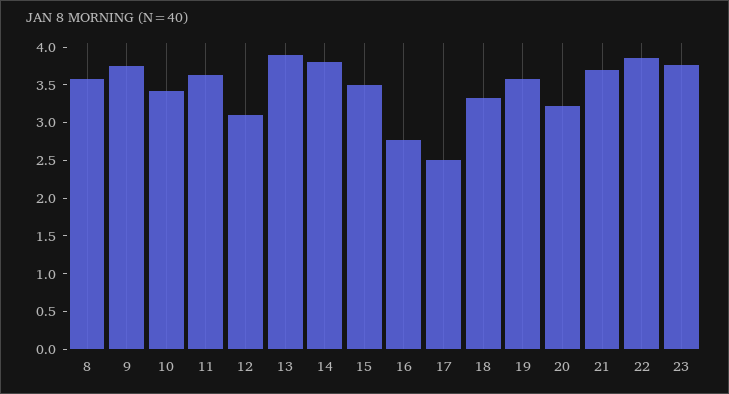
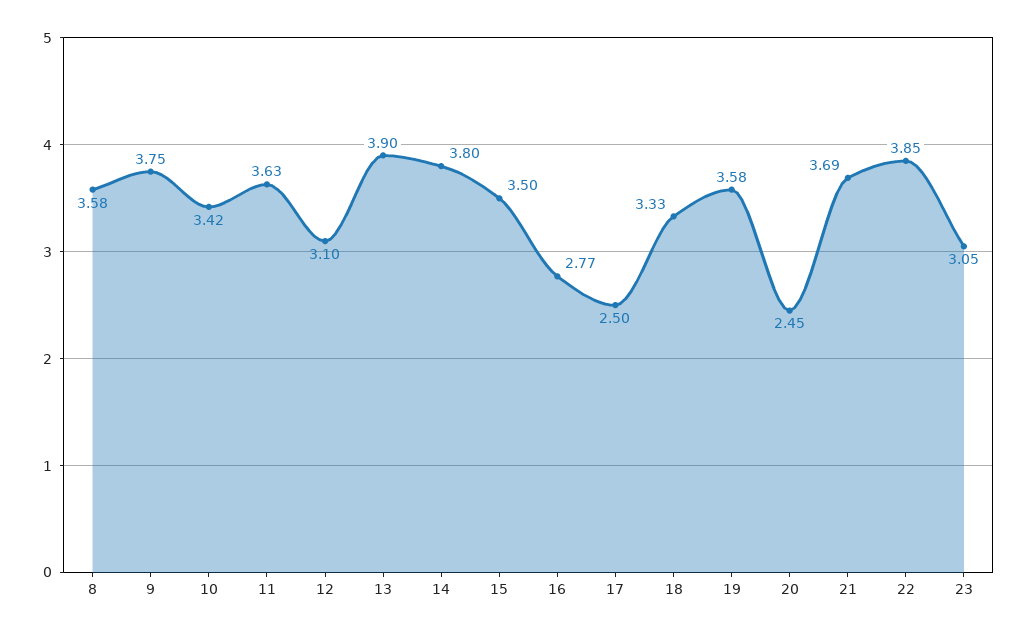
20: 3.25 -> 2.45
23: 3.75 -> 3.05

